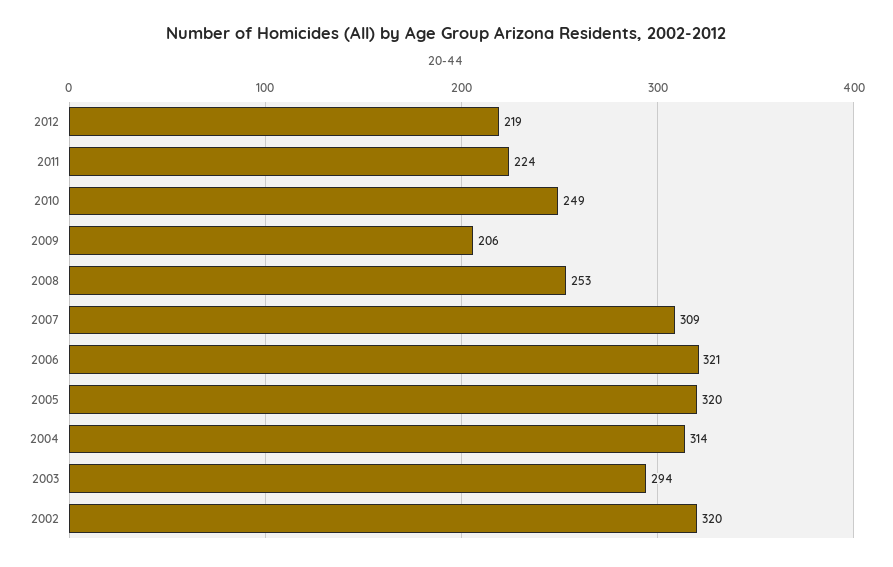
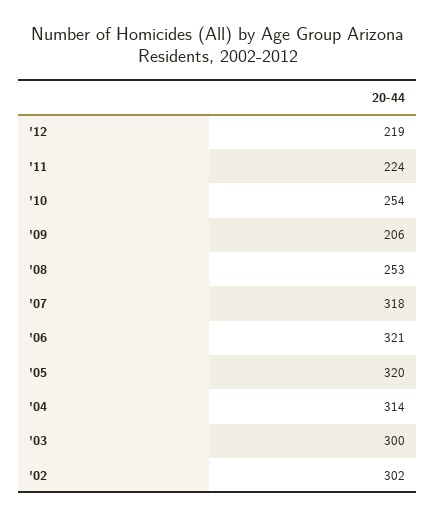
2010: 249 -> 254
2007: 309 -> 318
2003: 294 -> 300
2002: 320 -> 302

